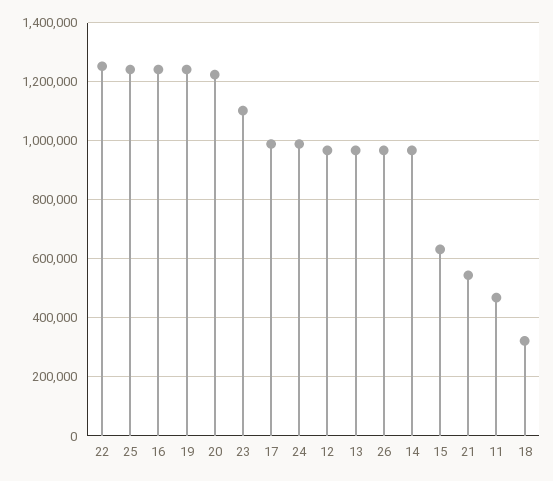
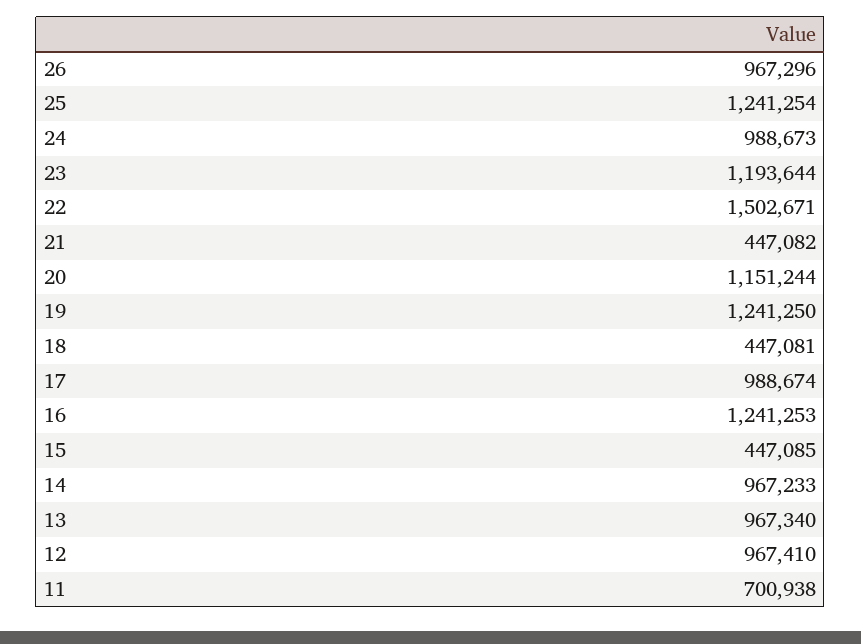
22: 1250000 -> 1502671
20: 1225000 -> 1151244
23: 1100000 -> 1193644
15: 625000 -> 447085
21: 550000 -> 447082
11: 475000 -> 700938
18: 325000 -> 447081

